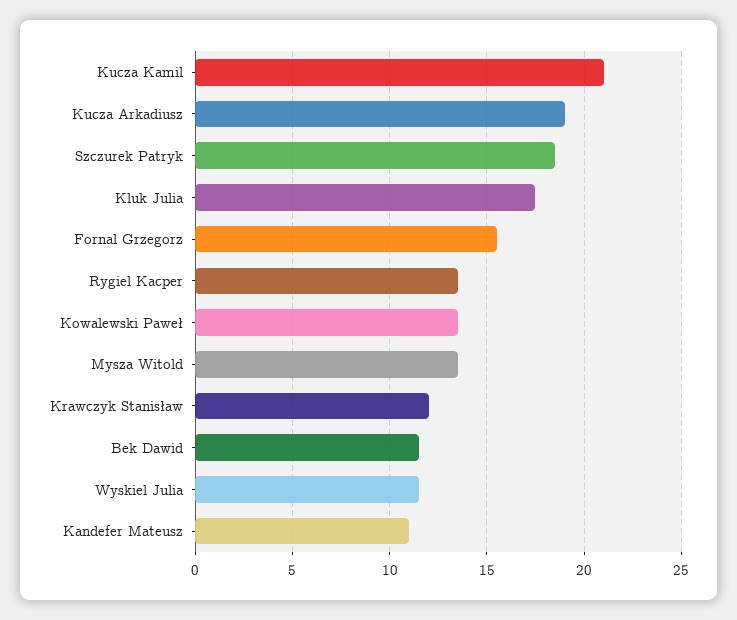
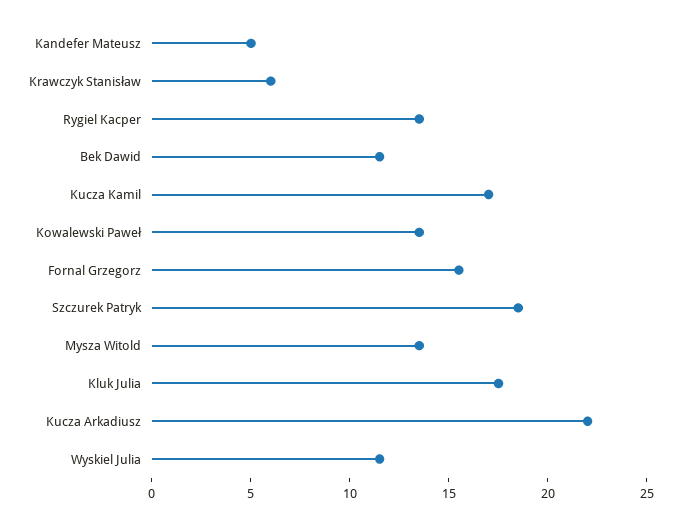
Kucza Kamil: 21 -> 17
Kucza Arkadiusz: 19 -> 22
Krawczyk Stanisław: 12 -> 6
Kandefer Mateusz: 11 -> 5

